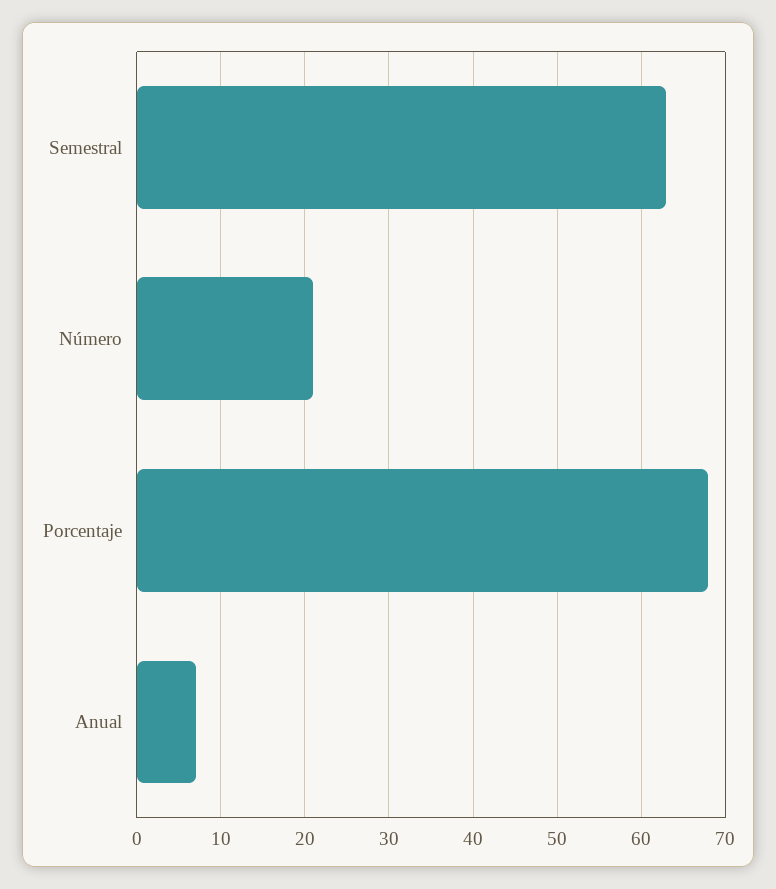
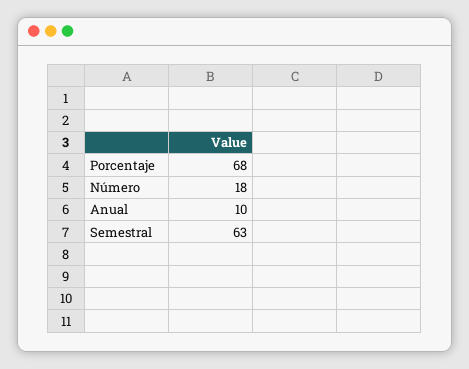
Número: 21 -> 18
Anual: 7 -> 10

